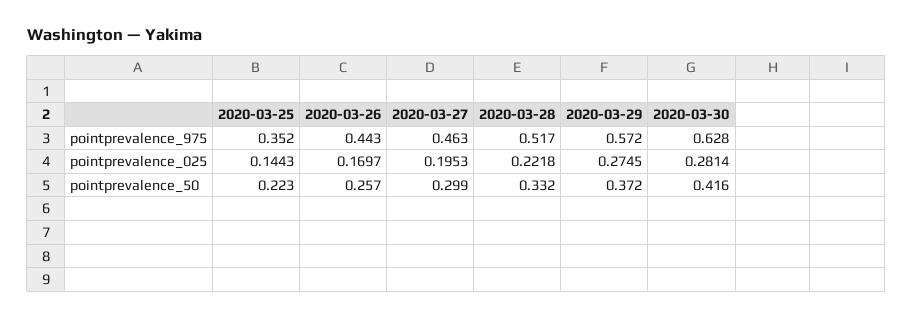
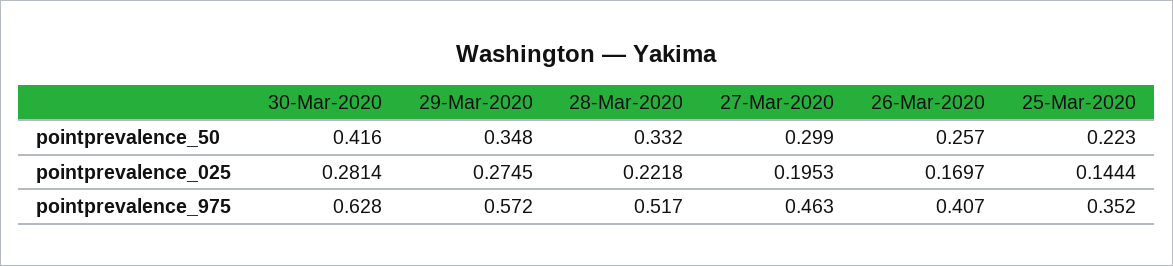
2020-03-26, pointprevalence_975: 0.443 -> 0.407
2020-03-25, pointprevalence_025: 0.1443 -> 0.1444
2020-03-29, pointprevalence_50: 0.372 -> 0.348

